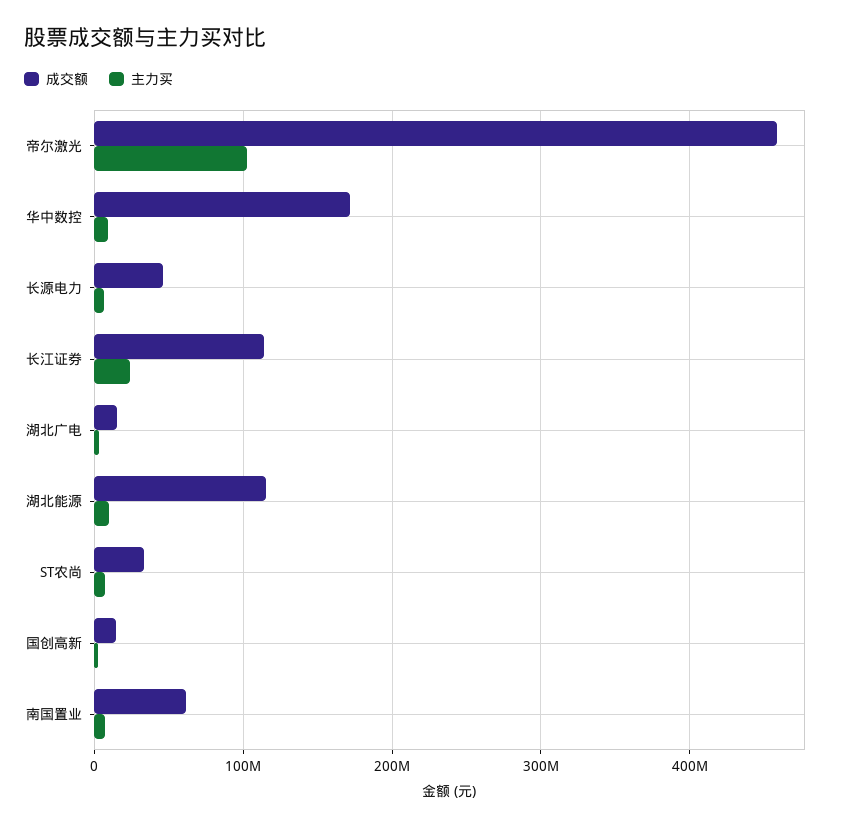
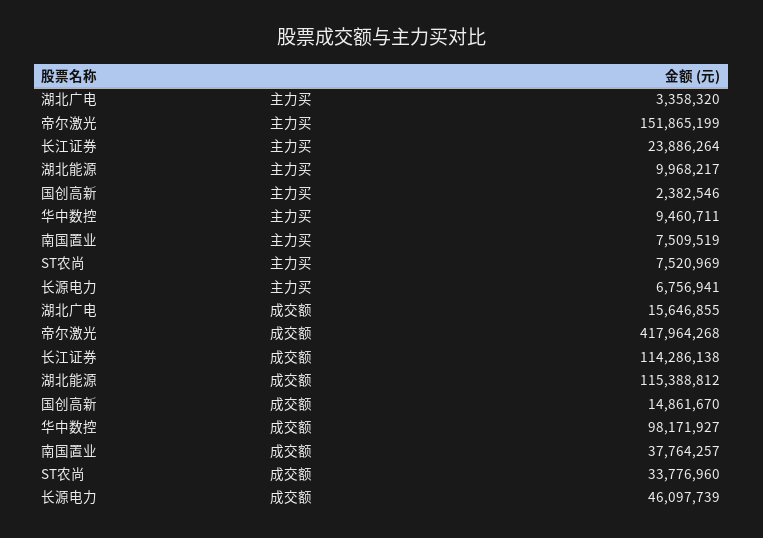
成交额, 帝尔激光: 460000000 -> 417964268
主力买, 帝尔激光: 100000000 -> 151865199
成交额, 华中数控: 170000000 -> 98171927
成交额, 南国置业: 60000000 -> 37764257

